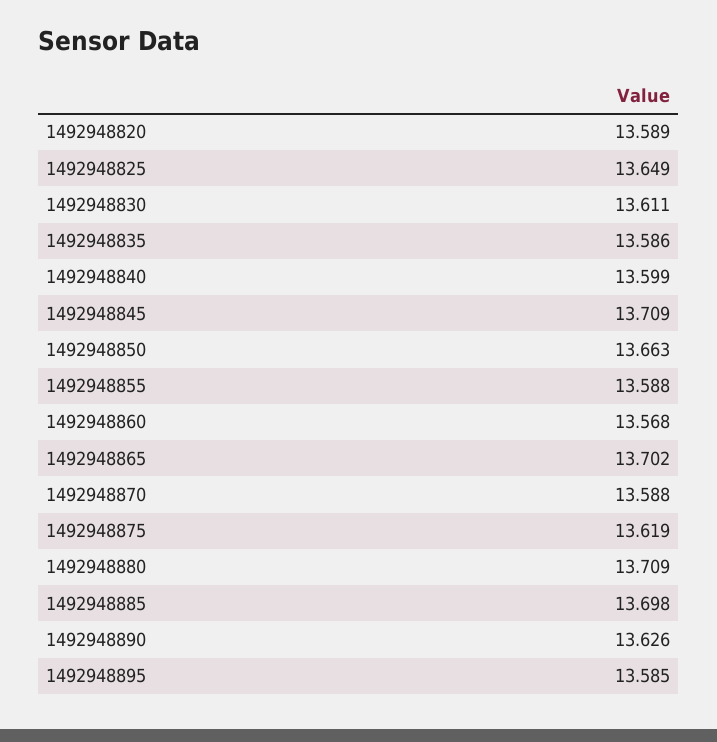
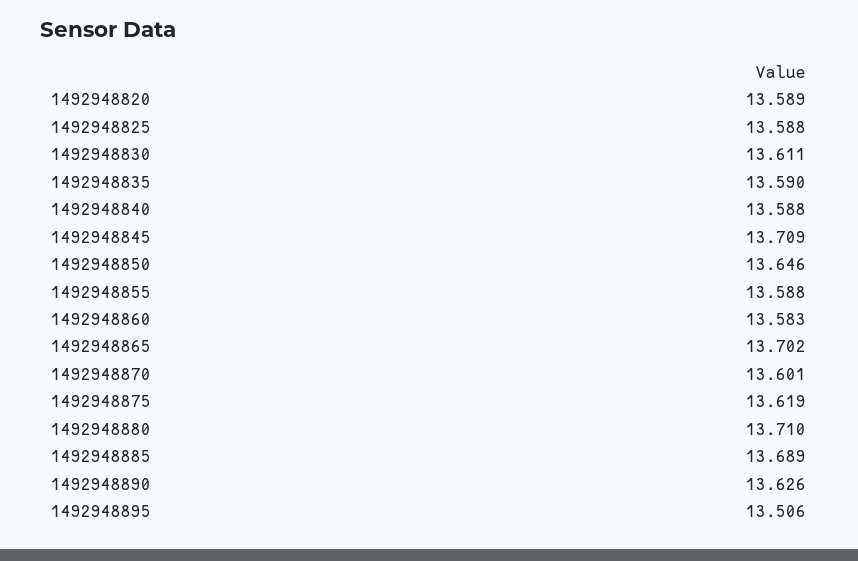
1492948825: 13.649 -> 13.588
1492948835: 13.586 -> 13.59
1492948840: 13.599 -> 13.588
1492948850: 13.663 -> 13.646
1492948860: 13.568 -> 13.583
1492948870: 13.588 -> 13.601
1492948880: 13.709 -> 13.71
1492948885: 13.698 -> 13.689
1492948895: 13.585 -> 13.506

